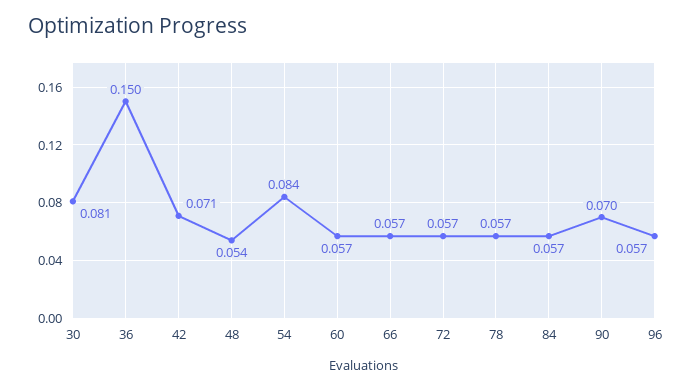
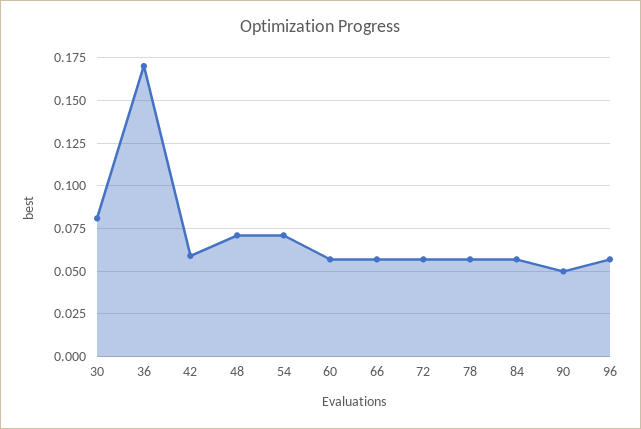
36: 0.15 -> 0.17
42: 0.071 -> 0.06
48: 0.054 -> 0.07
54: 0.084 -> 0.07
90: 0.07 -> 0.05

